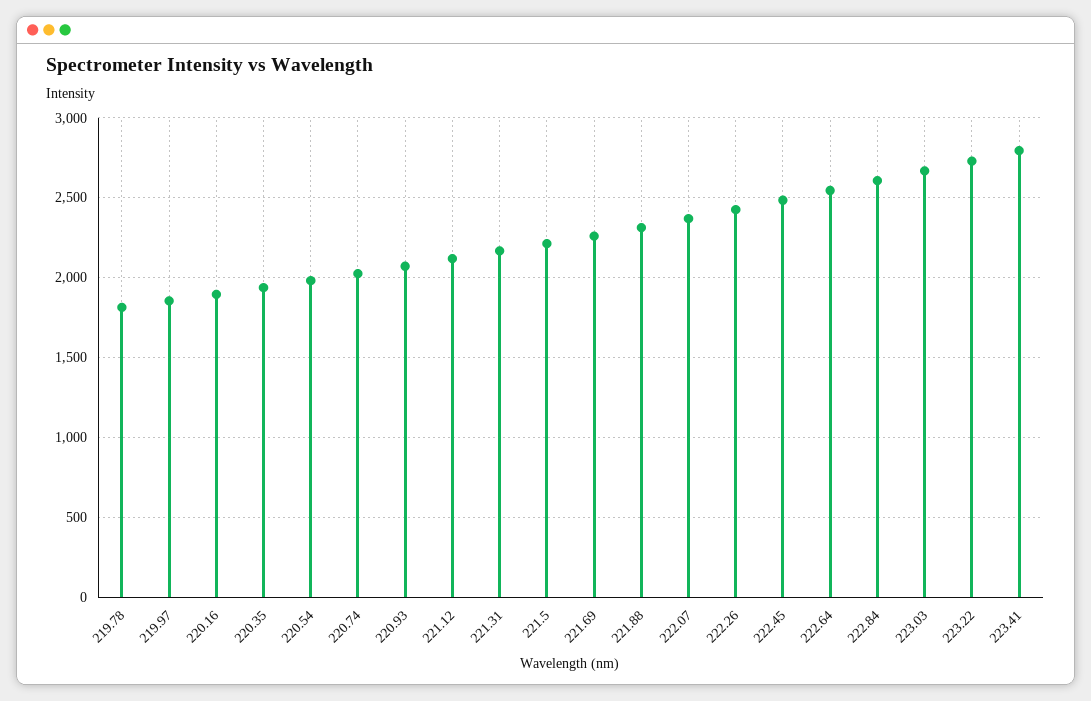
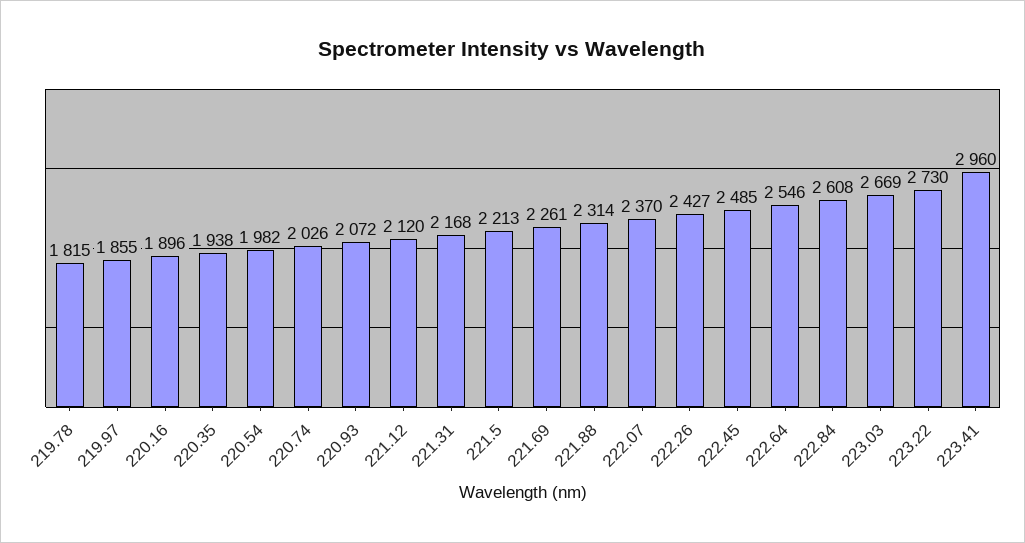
223.41: 2800 -> 2960

